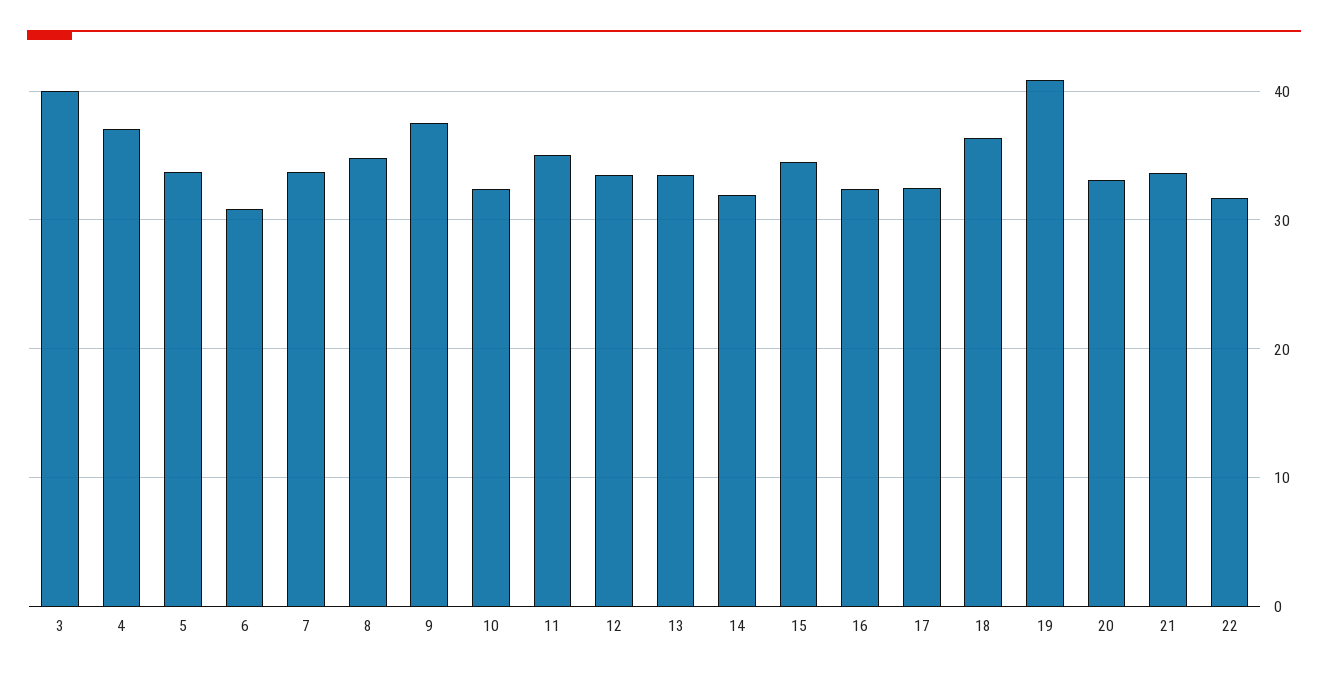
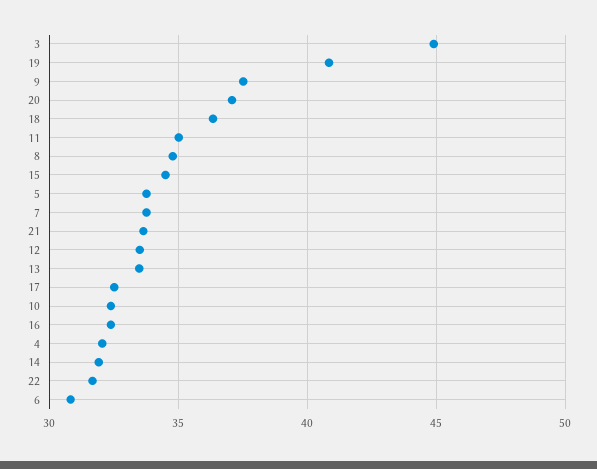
3: 40 -> 45
4: 37 -> 32
20: 33 -> 37

